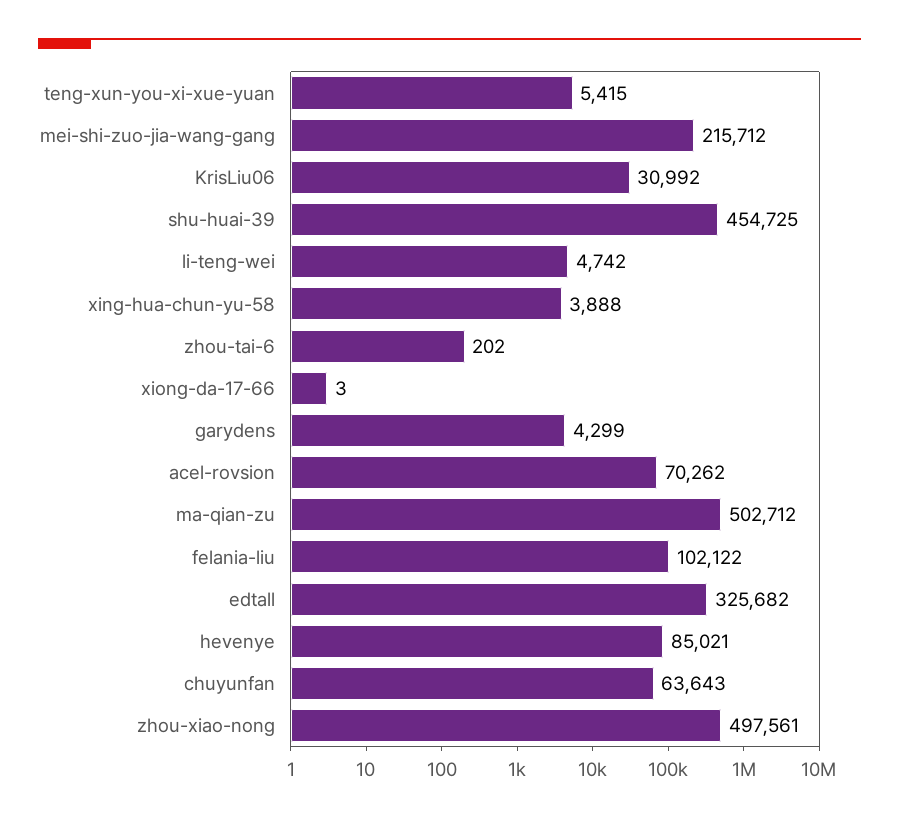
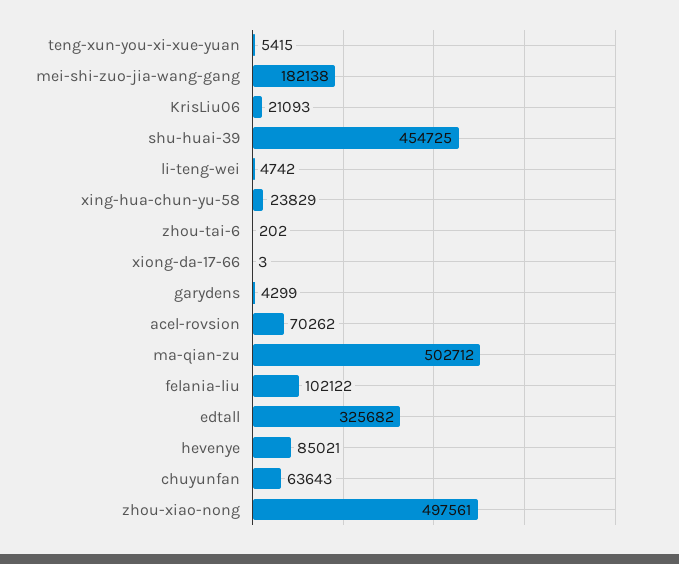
mei-shi-zuo-jia-wang-gang: 215712 -> 182138
KrisLiu06: 30992 -> 21093
xing-hua-chun-yu-58: 3888 -> 23829

